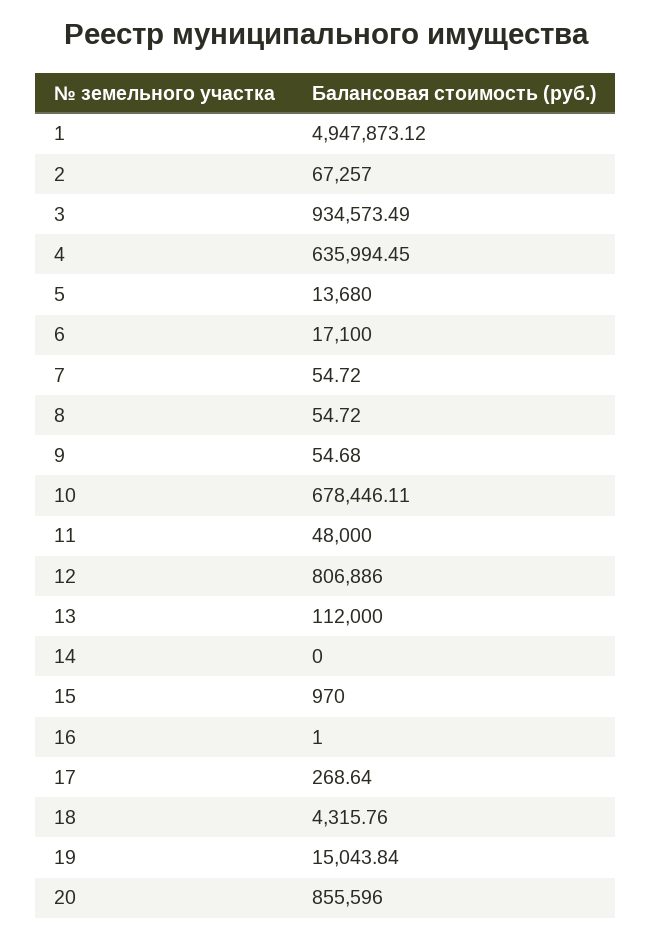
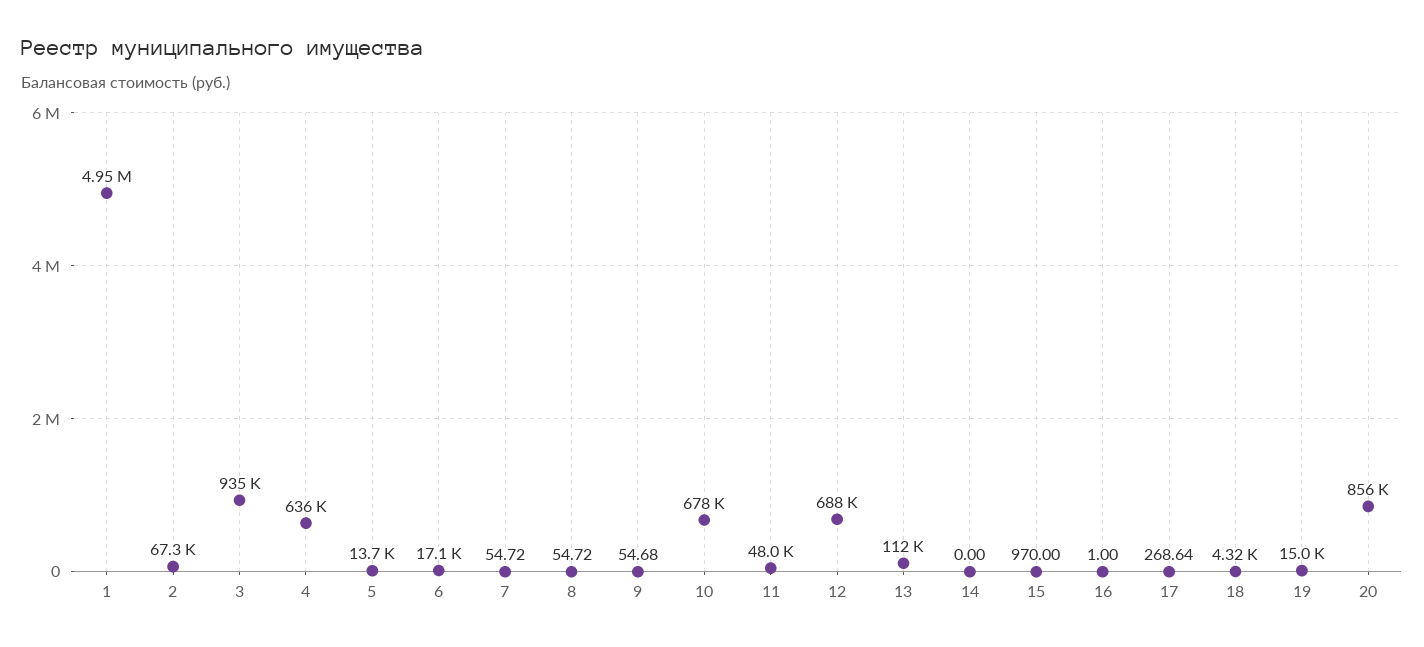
12: 806886 -> 688000

